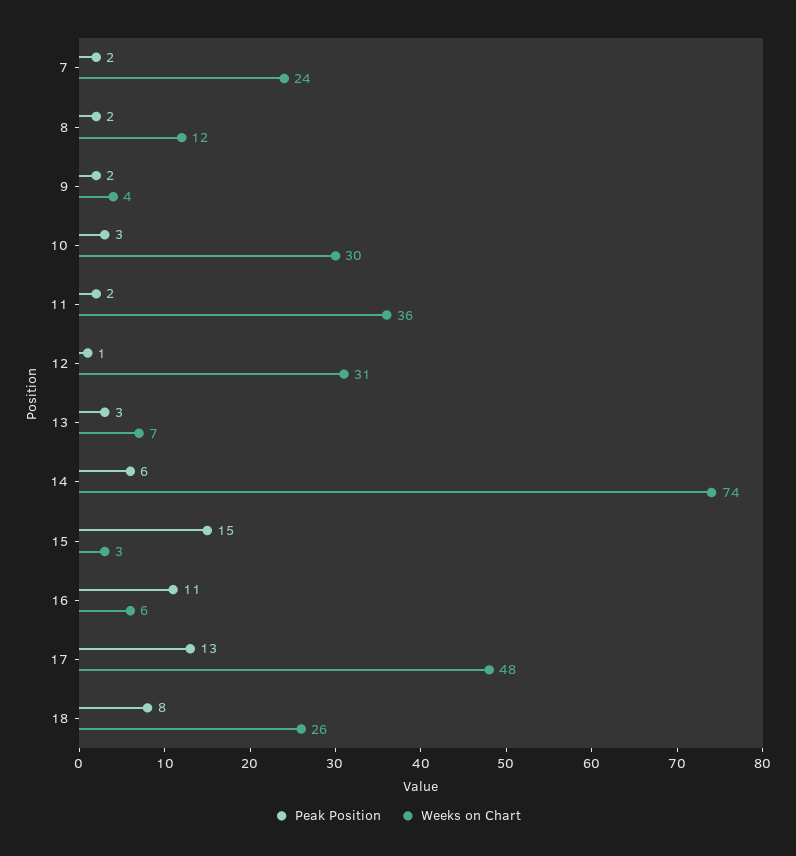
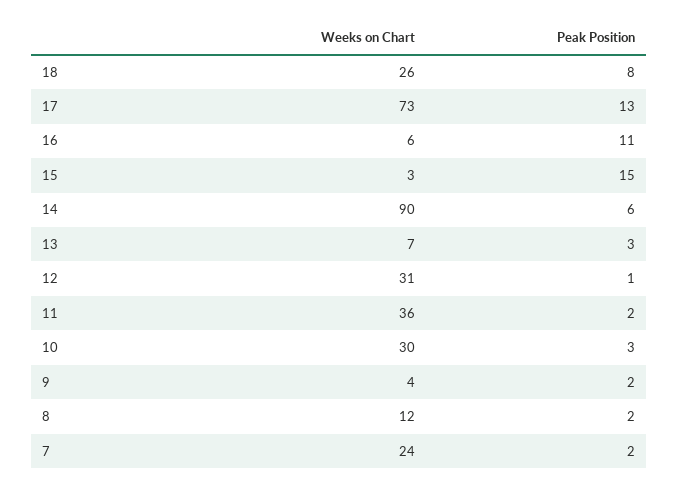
Weeks on Chart, 14: 74 -> 90
Weeks on Chart, 17: 48 -> 73

